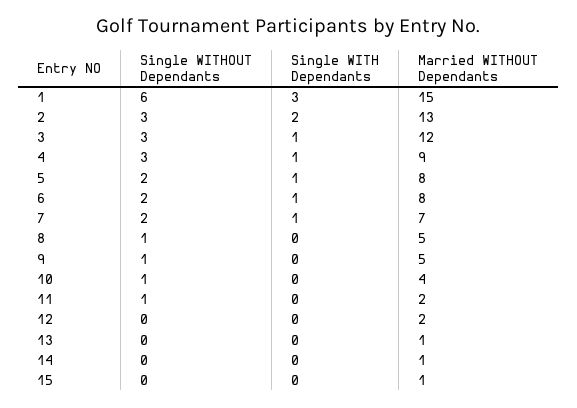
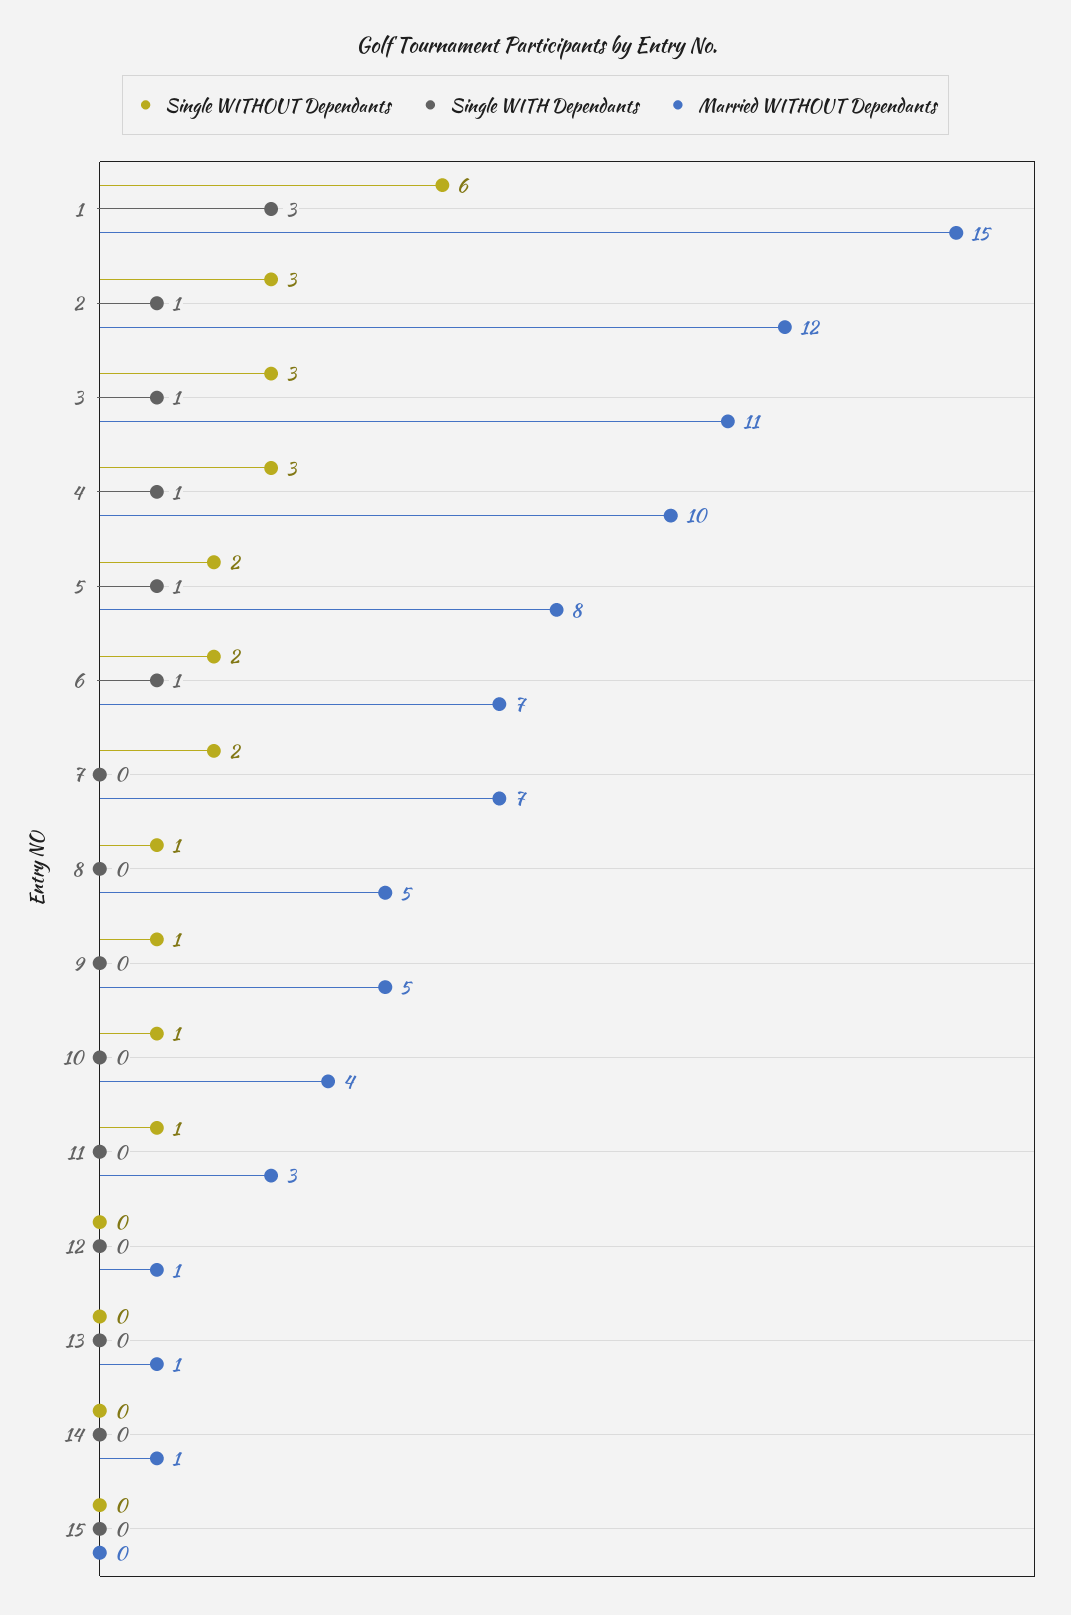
Single WITH Dependants, 2: 2 -> 1
Married WITHOUT Dependants, 2: 13 -> 12
Married WITHOUT Dependants, 3: 12 -> 11
Married WITHOUT Dependants, 4: 9 -> 10
Married WITHOUT Dependants, 6: 8 -> 7
Single WITH Dependants, 7: 1 -> 0
Married WITHOUT Dependants, 11: 2 -> 3
Married WITHOUT Dependants, 12: 2 -> 1
Married WITHOUT Dependants, 15: 1 -> 0

